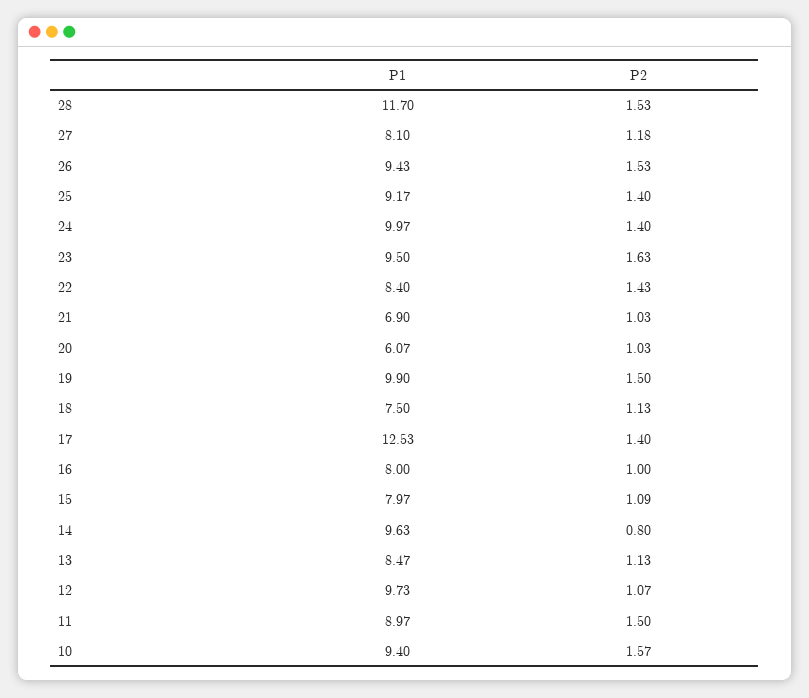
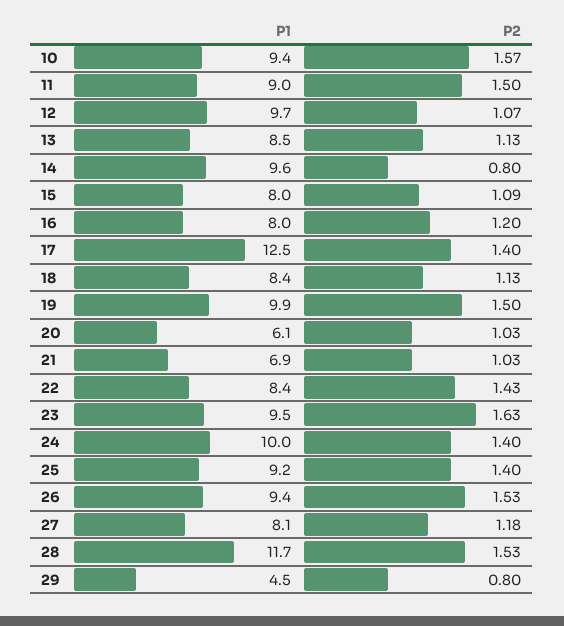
P1, 18: 7.5 -> 8.4
P2, 16: 1 -> 1.2
P1, 29: none -> 4.5
P2, 29: none -> 0.8

